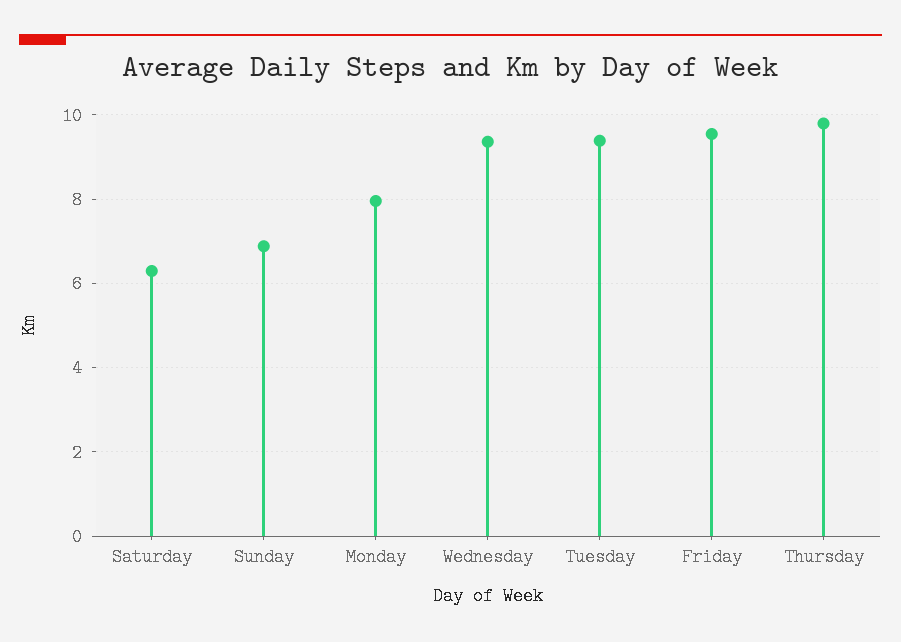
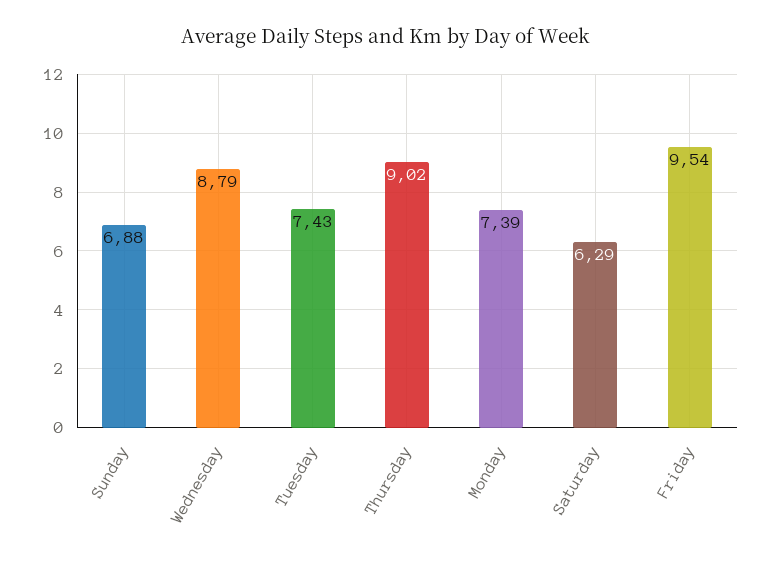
Monday: 8 -> 7.39
Wednesday: 9.4 -> 8.79
Tuesday: 9.4 -> 7.43
Thursday: 9.8 -> 9.02

